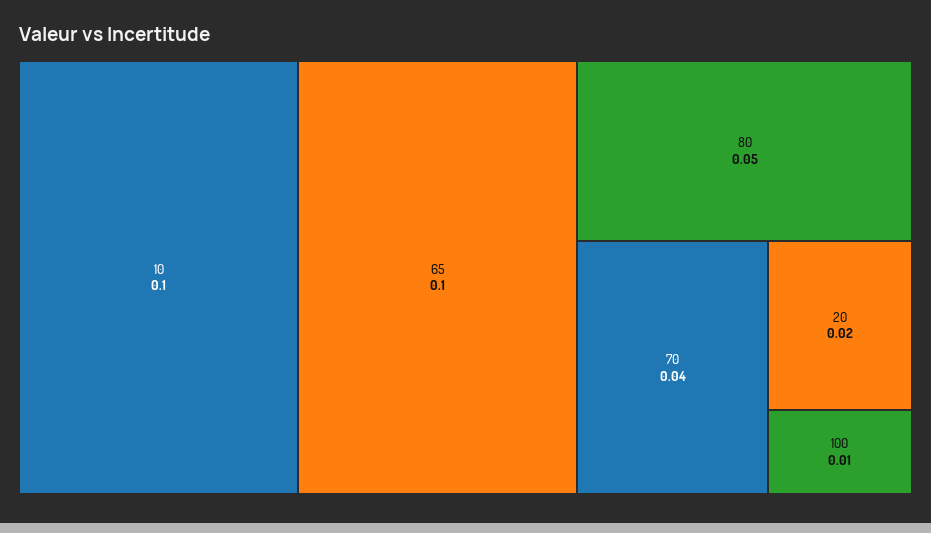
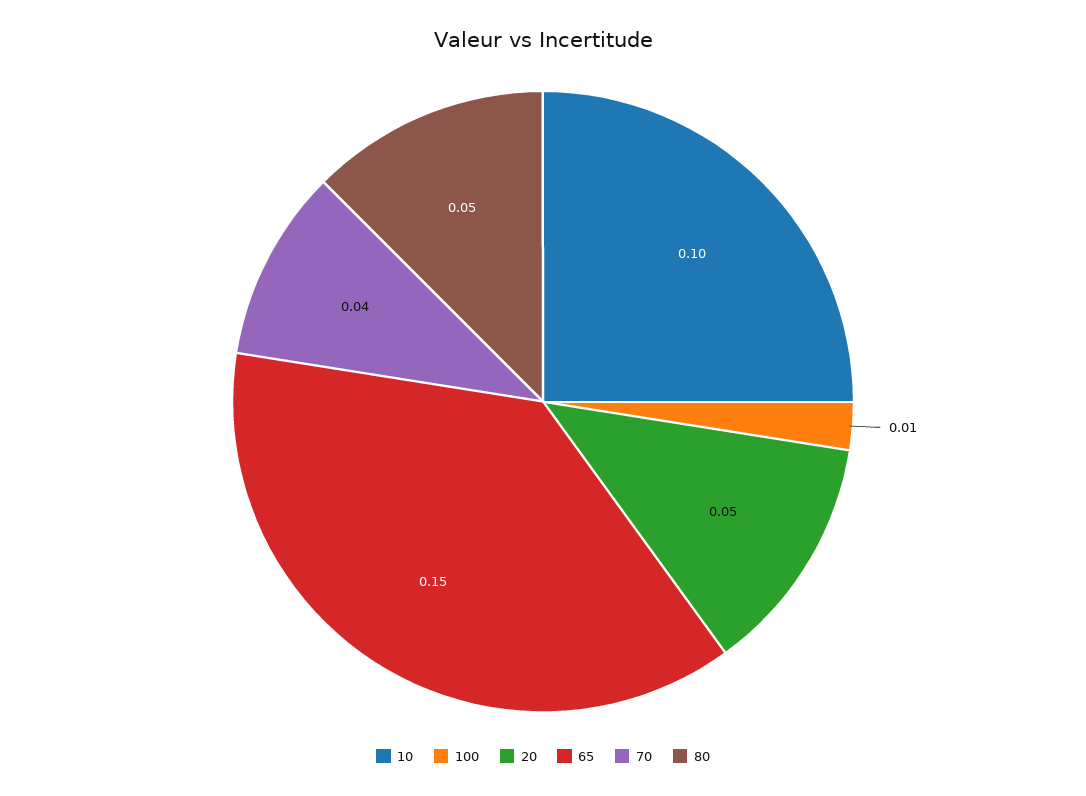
65: 0.1 -> 0.15
20: 0.02 -> 0.05

